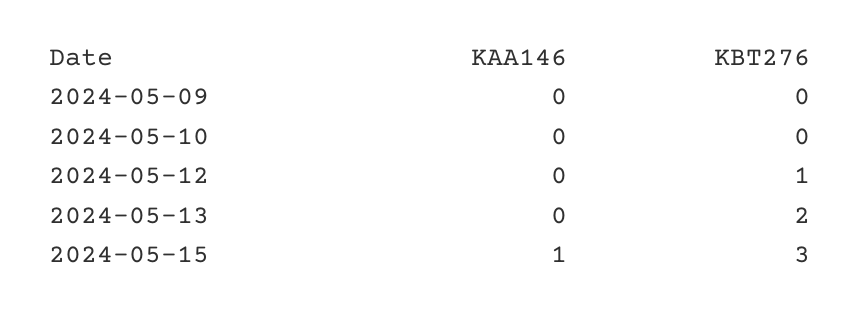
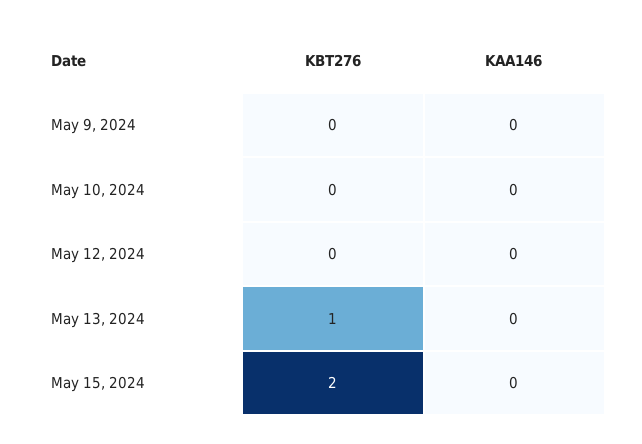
KBT276, 2024-05-12: 1 -> 0
KBT276, 2024-05-13: 2 -> 1
KAA146, 2024-05-15: 1 -> 0
KBT276, 2024-05-15: 3 -> 2

